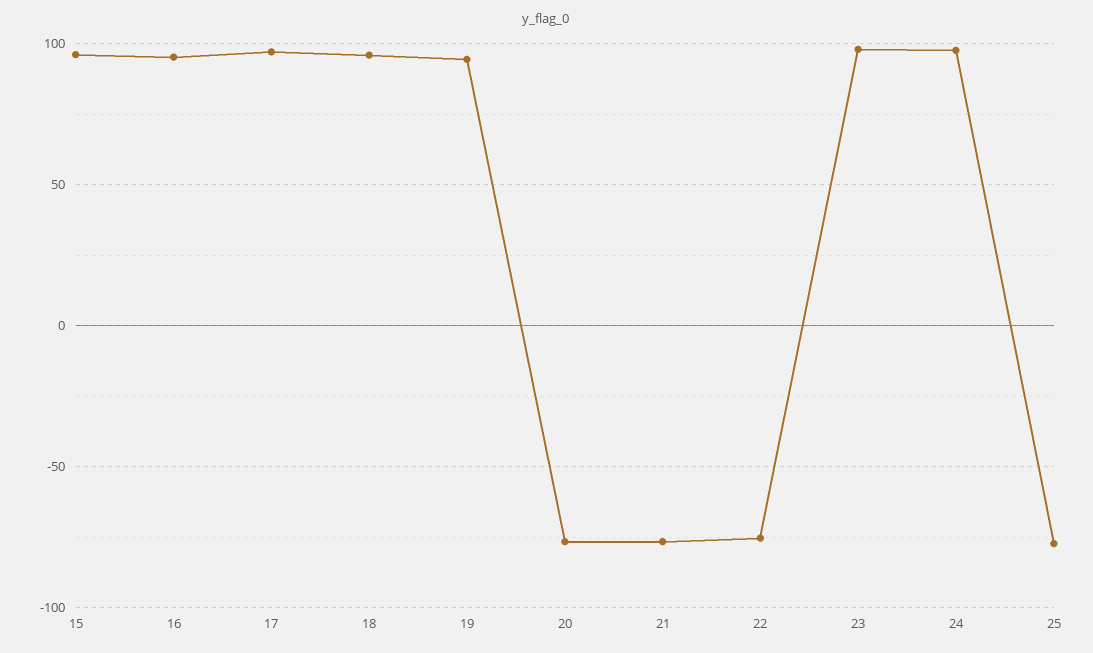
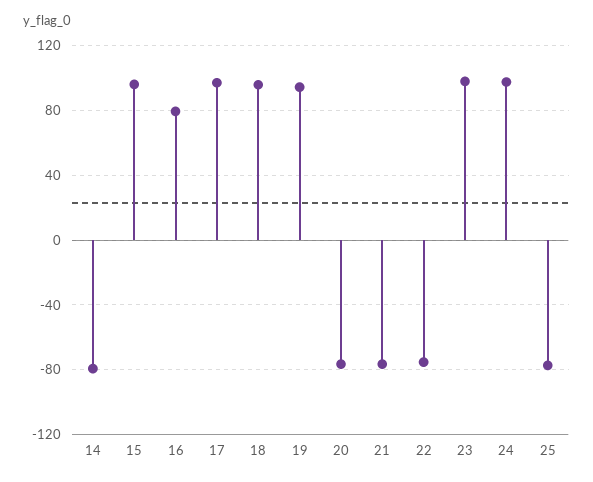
16: 95 -> 80
14: none -> -80

